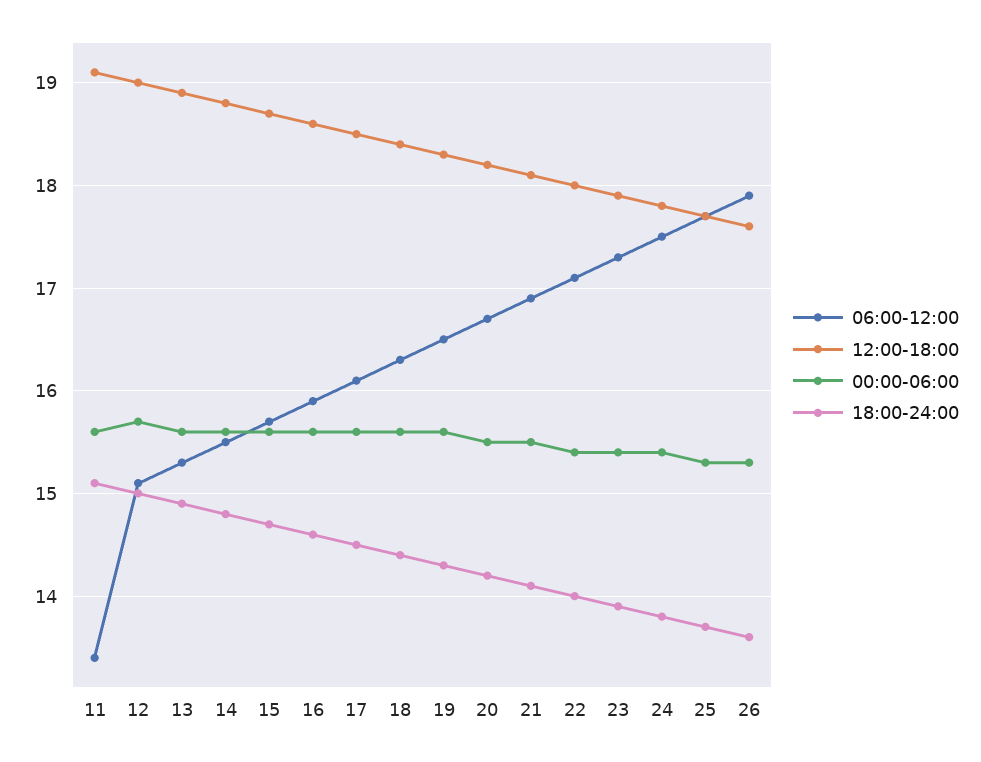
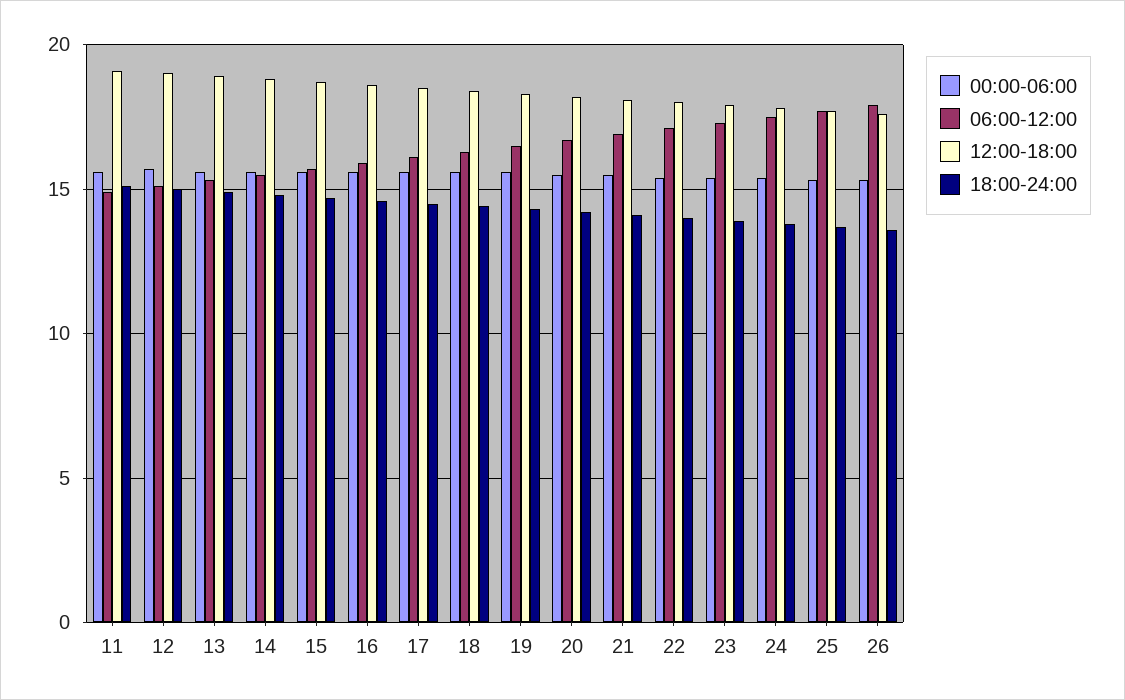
06:00-12:00, 11: 13.4 -> 15

